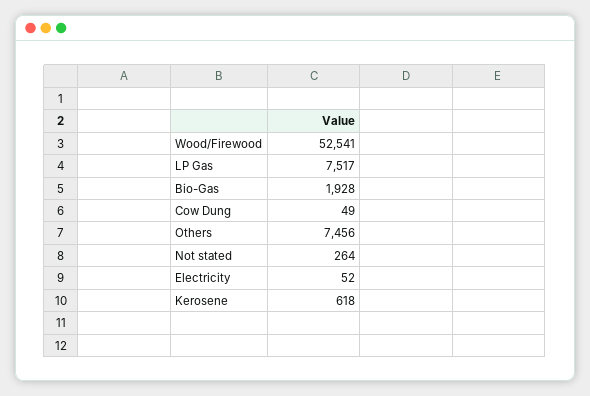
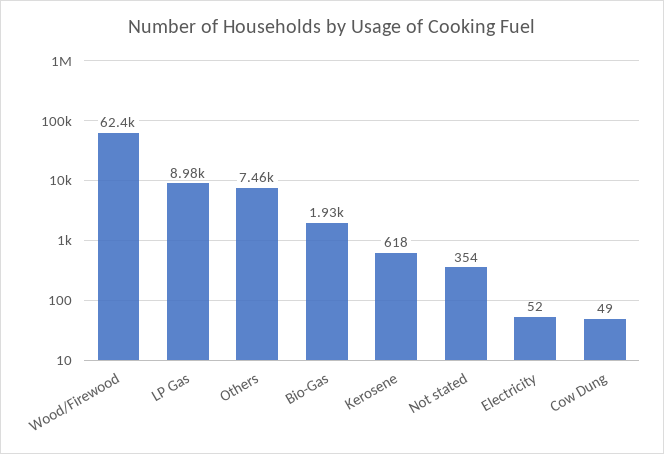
Wood/Firewood: 52541 -> 62400
LP Gas: 7517 -> 8980
Not stated: 264 -> 354

